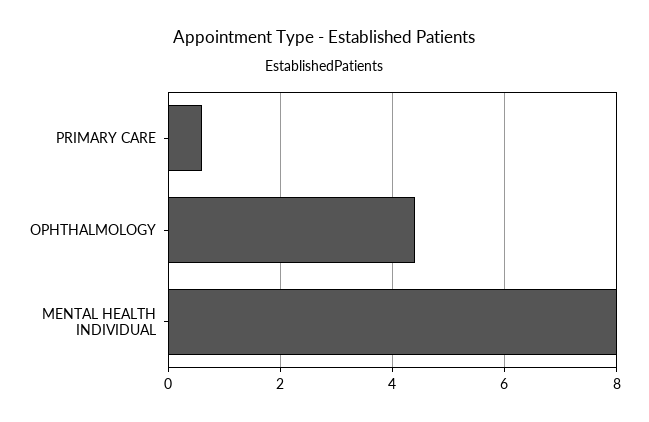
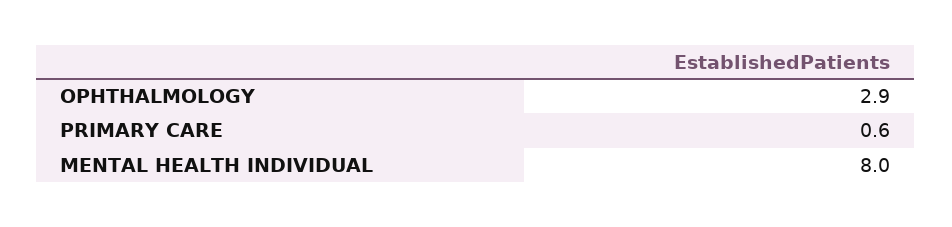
OPHTHALMOLOGY: 4.5 -> 2.9

